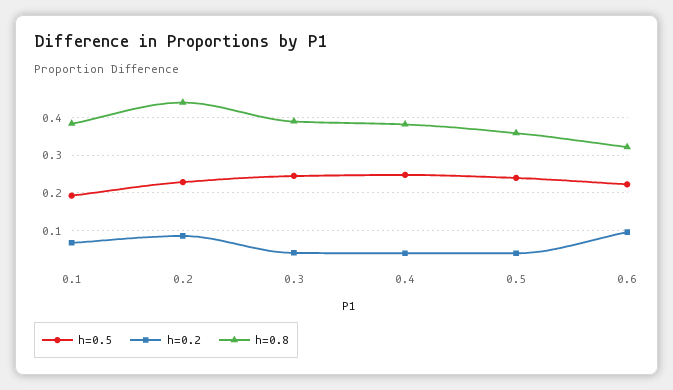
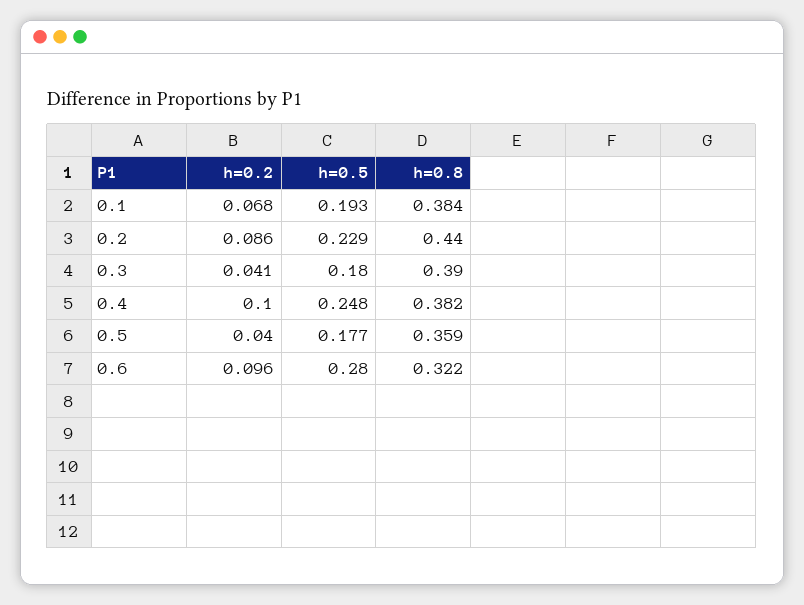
h=0.5, 0.3: 0.24 -> 0.18
h=0.2, 0.4: 0.04 -> 0.1
h=0.5, 0.5: 0.24 -> 0.177
h=0.5, 0.6: 0.22 -> 0.28

